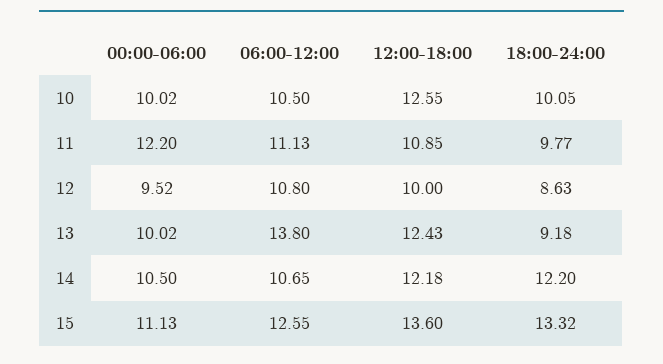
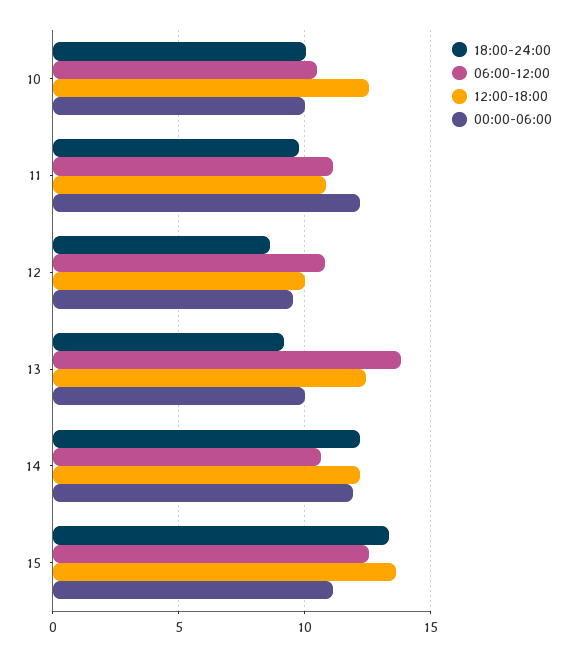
00:00-06:00, 14: 10.5 -> 12

